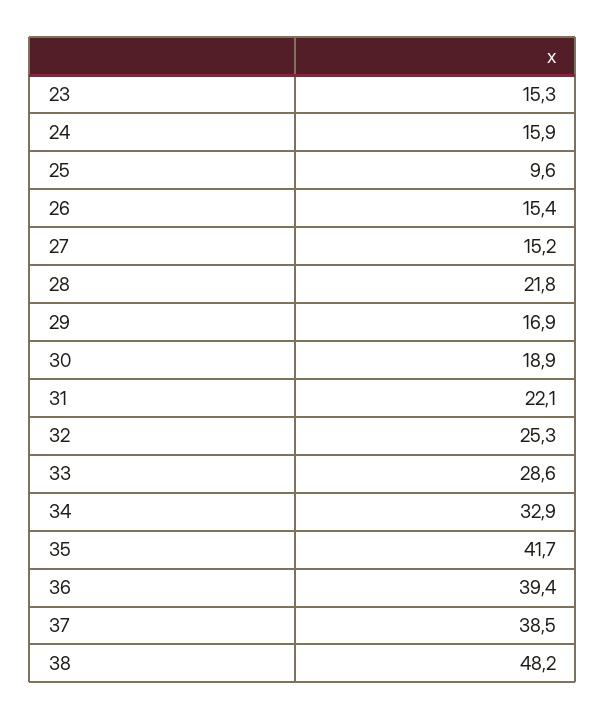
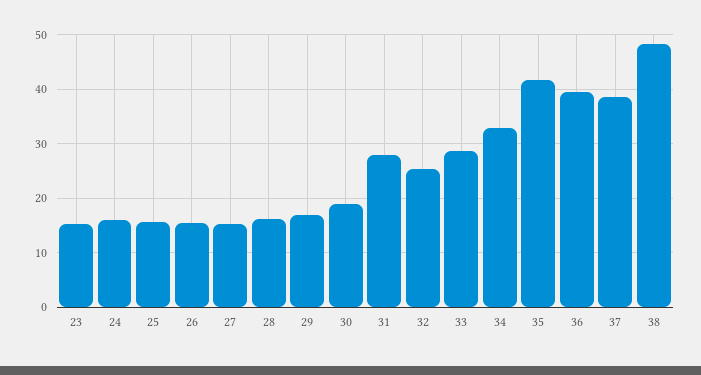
25: 9.6 -> 16
28: 21.8 -> 16
31: 22.1 -> 28

